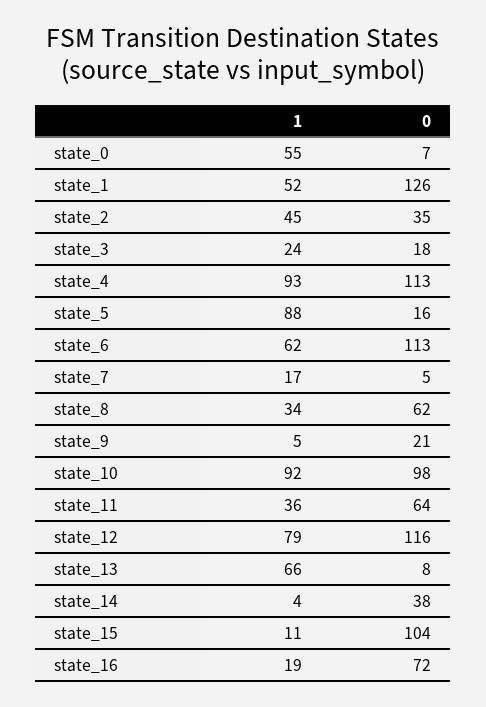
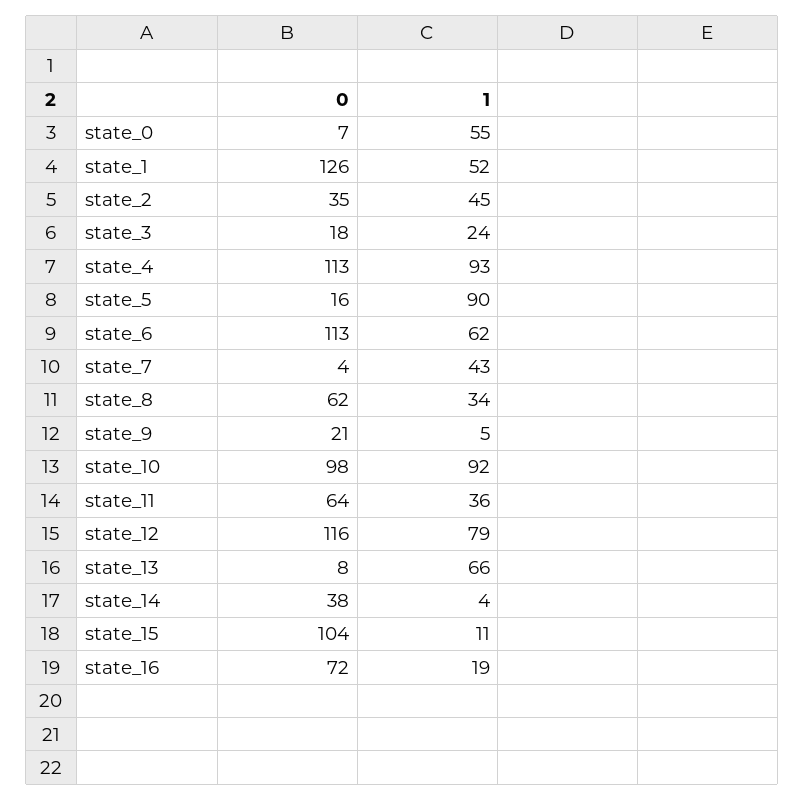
1, state_5: 88 -> 90
1, state_7: 17 -> 43
0, state_7: 5 -> 4

